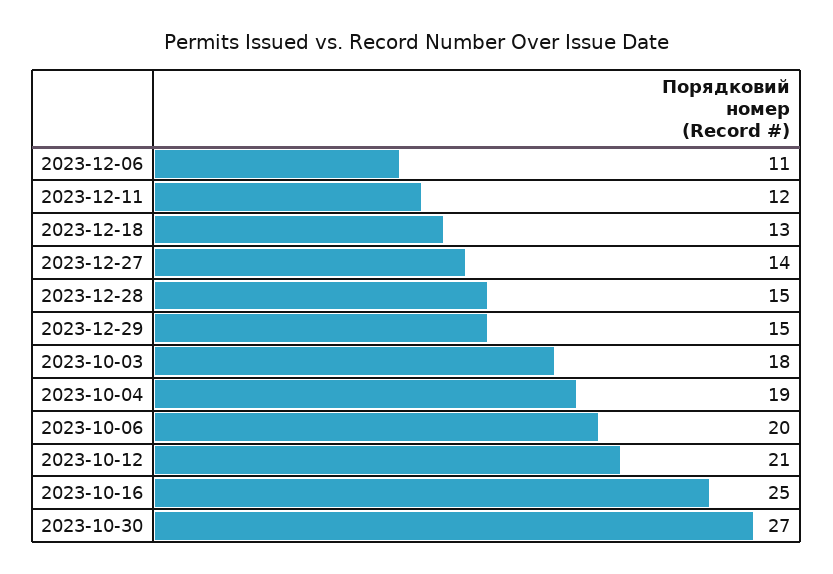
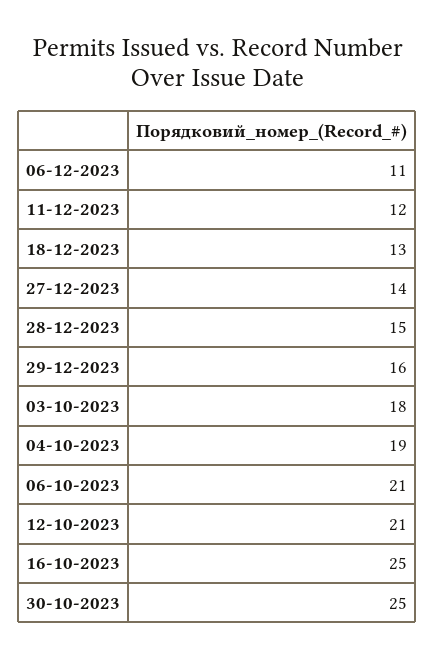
2023-12-29: 15 -> 16
2023-10-06: 20 -> 21
2023-10-30: 27 -> 25

